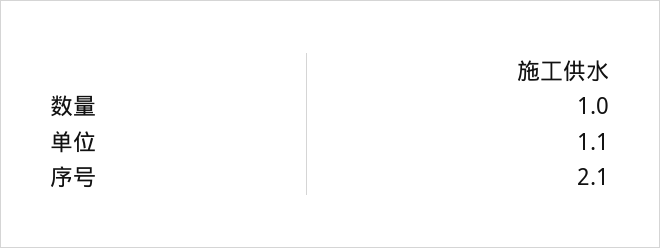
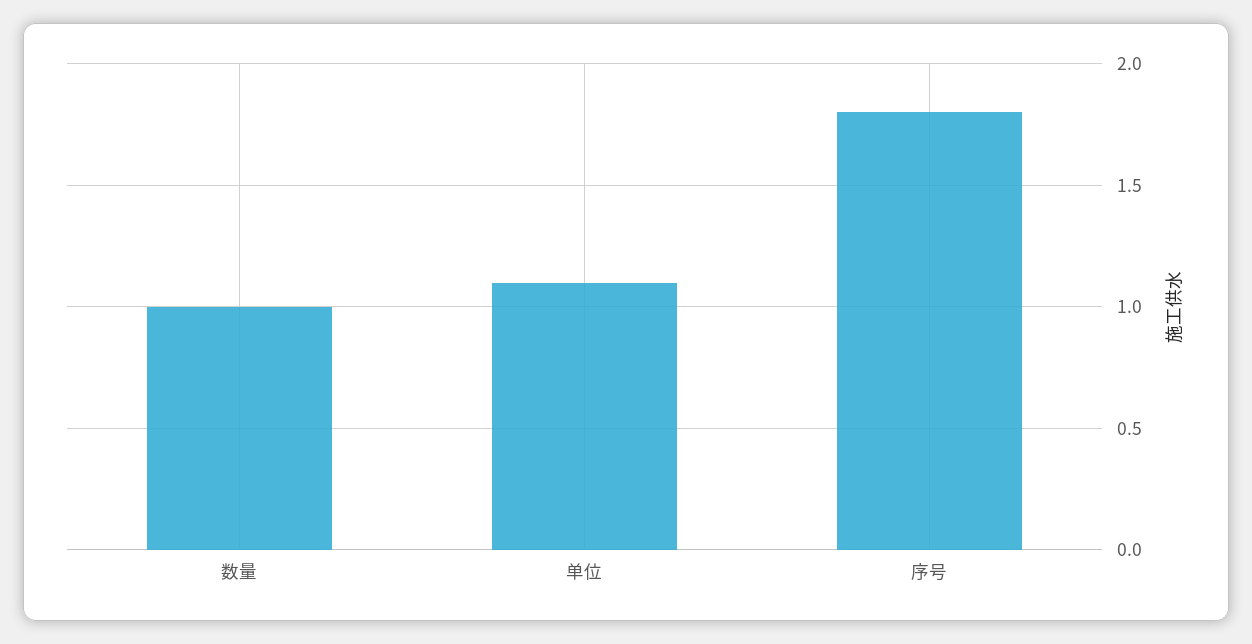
序号: 2.1 -> 1.8

